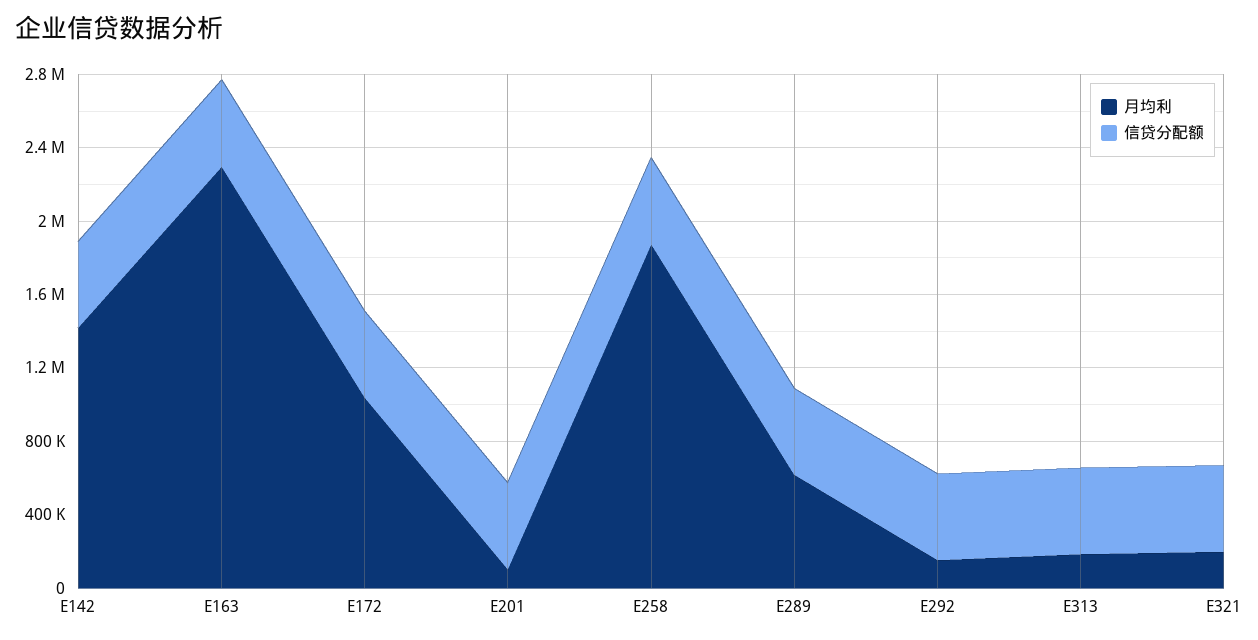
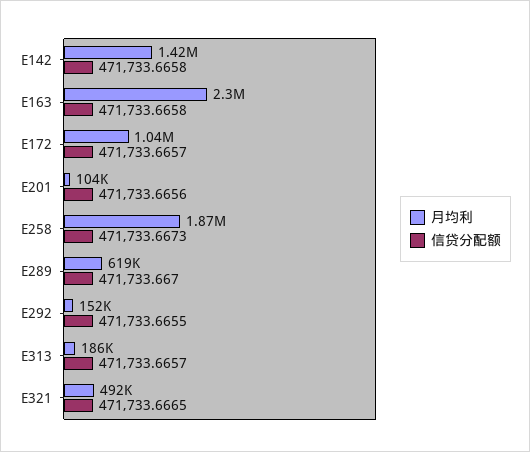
月均利, E321: 200000 -> 492000

